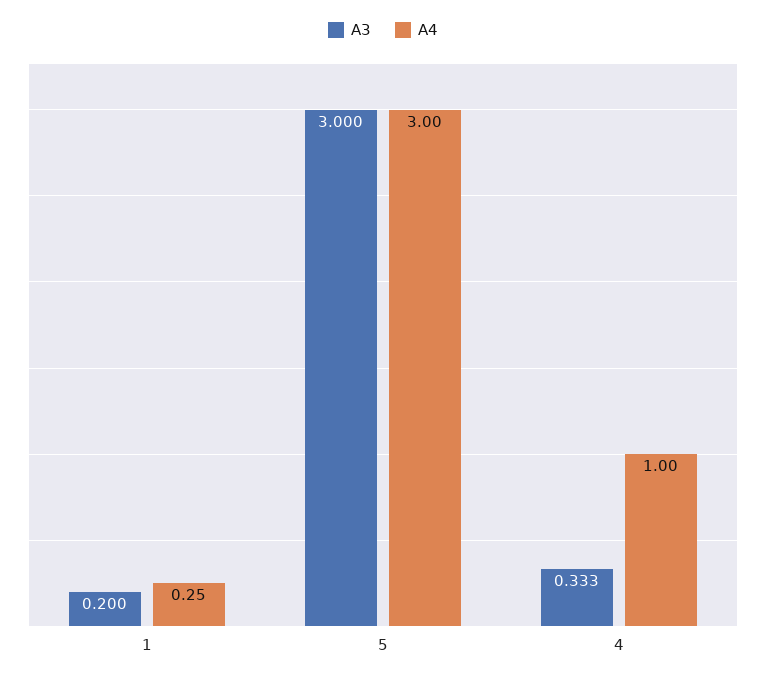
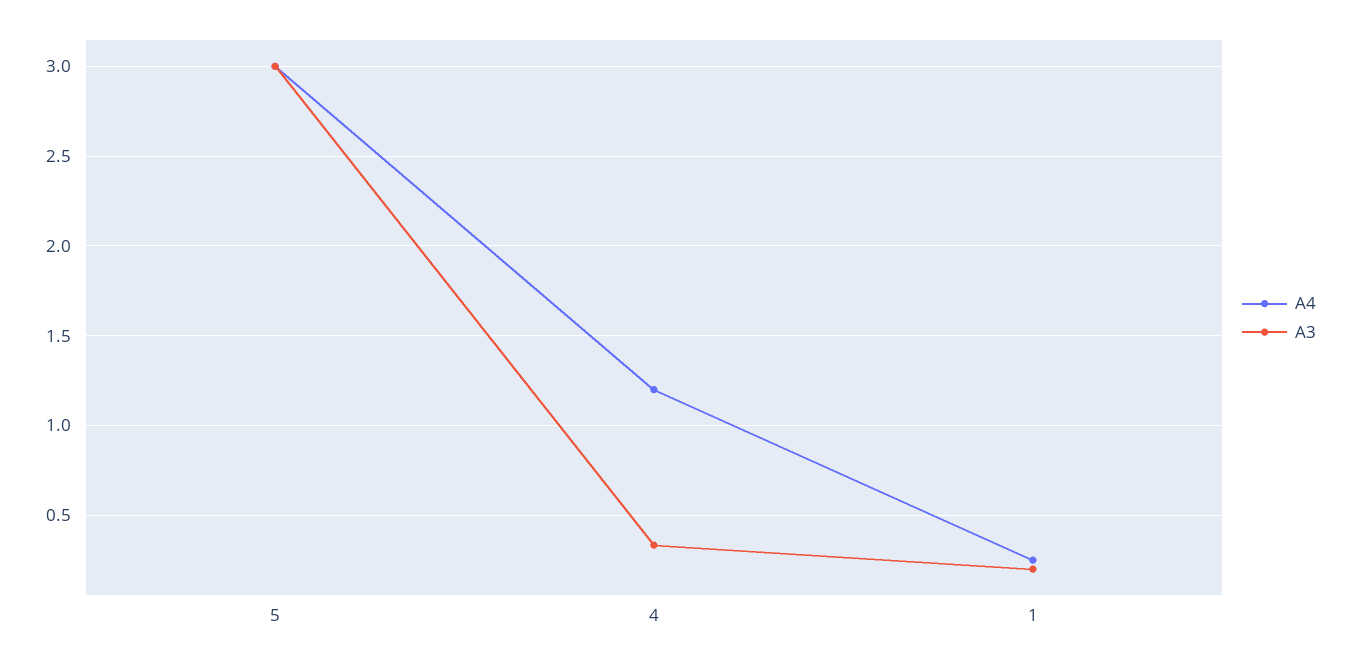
А4, 4: 1 -> 1.2

